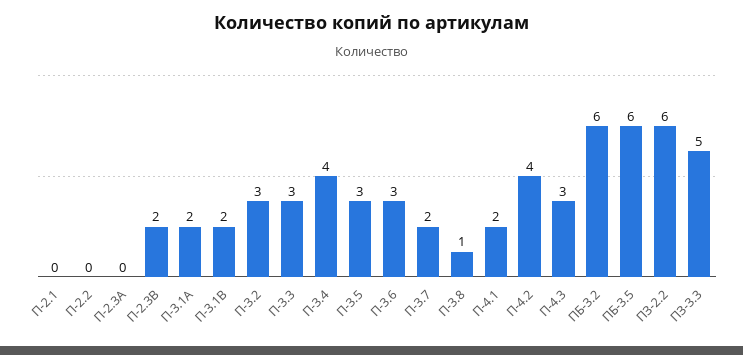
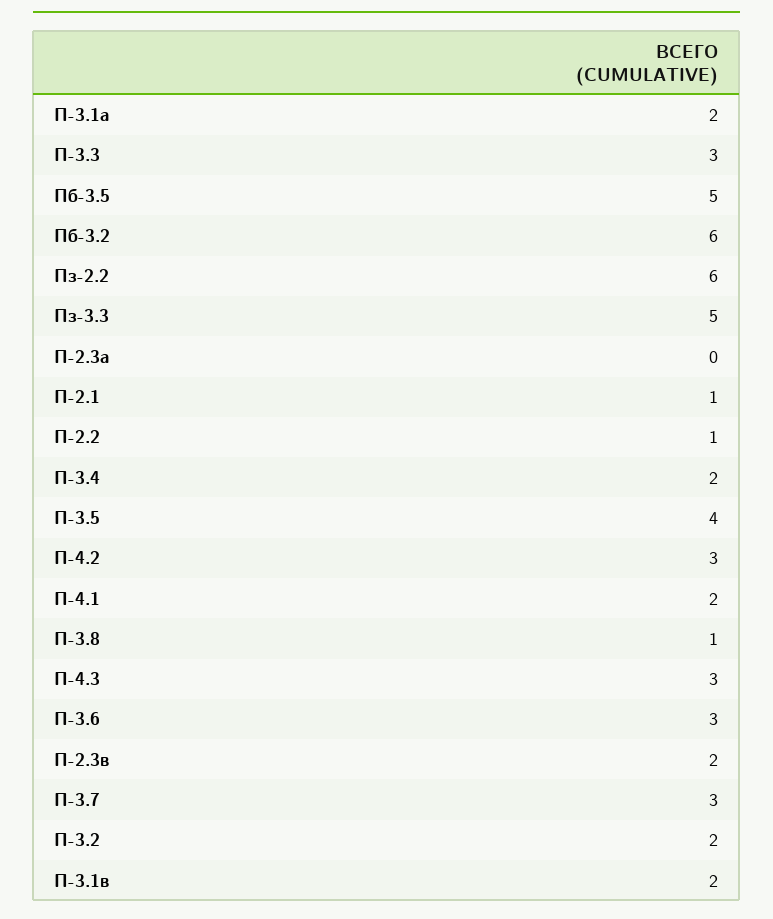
П-2.1: 0 -> 1
П-2.2: 0 -> 1
П-3.2: 3 -> 2
П-3.4: 4 -> 2
П-3.5: 3 -> 4
П-3.7: 2 -> 3
П-4.2: 4 -> 3
ПБ-3.5: 6 -> 5

